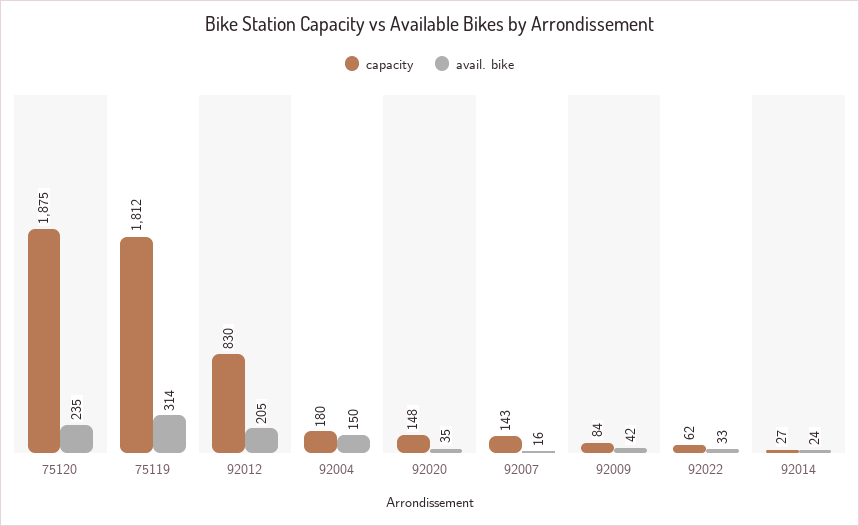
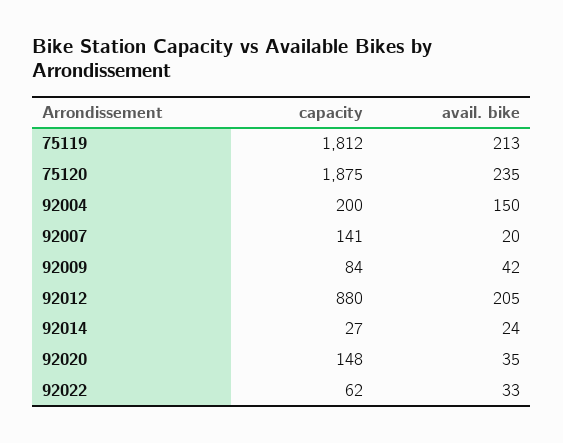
avail. bike, 75119: 314 -> 213
capacity, 92012: 830 -> 880
capacity, 92004: 180 -> 200
capacity, 92007: 143 -> 141
avail. bike, 92007: 16 -> 20

